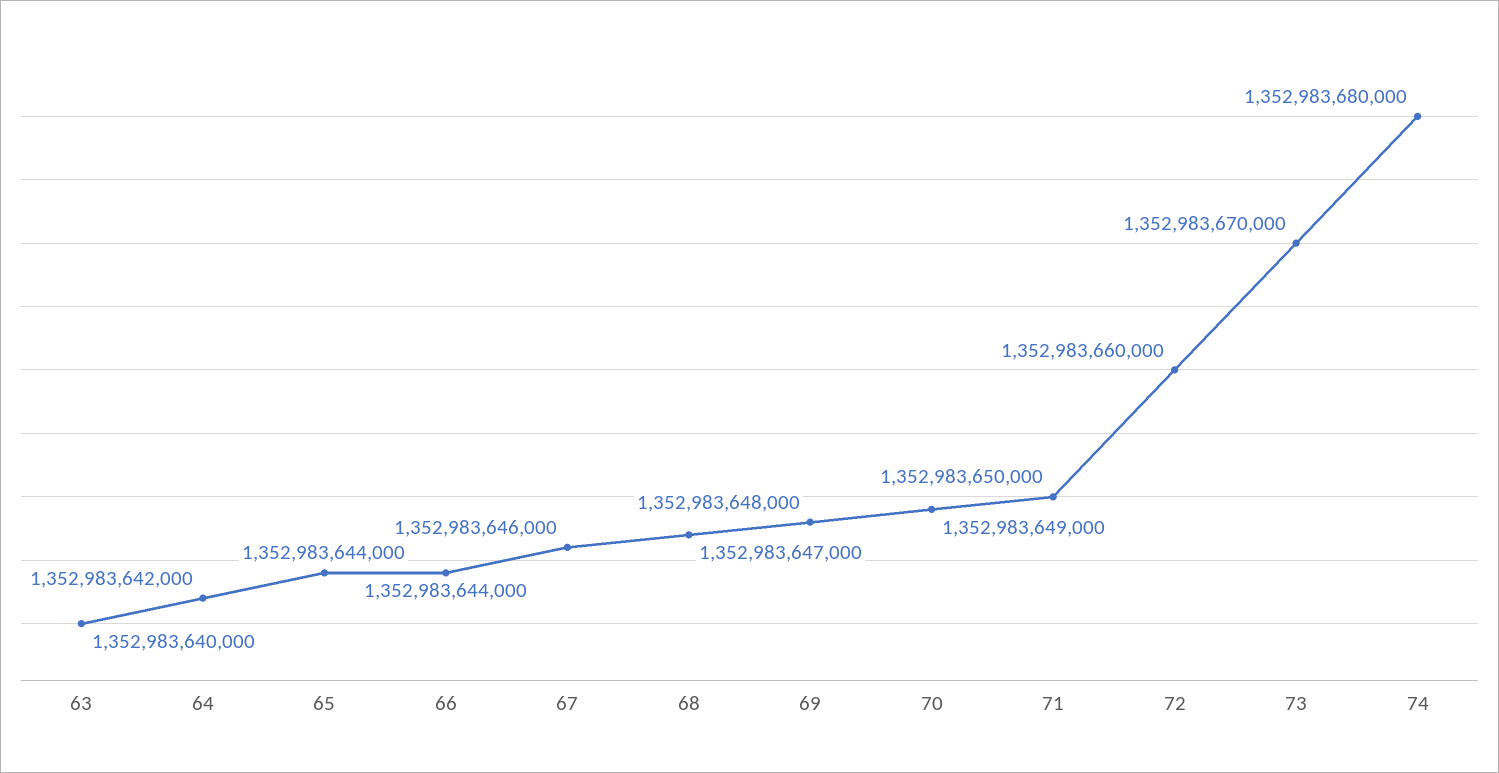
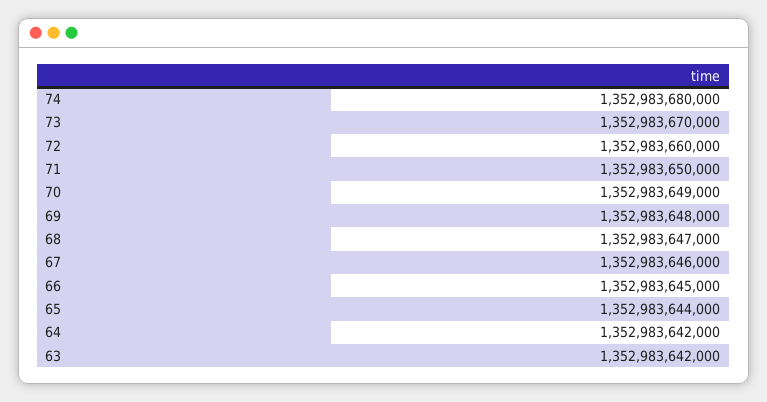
63: 1352983640000 -> 1352983642000
66: 1352983644000 -> 1352983645000

